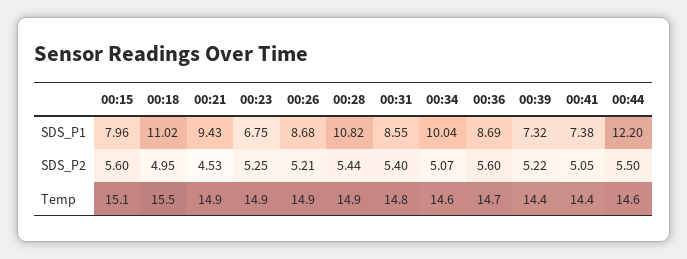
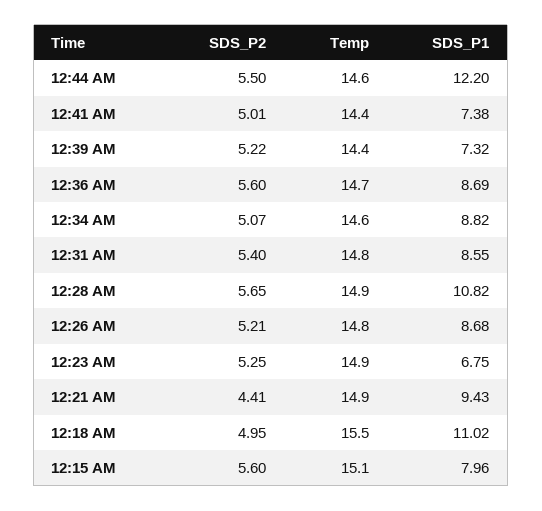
00:34, SDS_P1: 10.04 -> 8.82
00:21, SDS_P2: 4.53 -> 4.41
00:28, SDS_P2: 5.44 -> 5.65
00:41, SDS_P2: 5.05 -> 5.01
00:26, Temp: 14.9 -> 14.8

